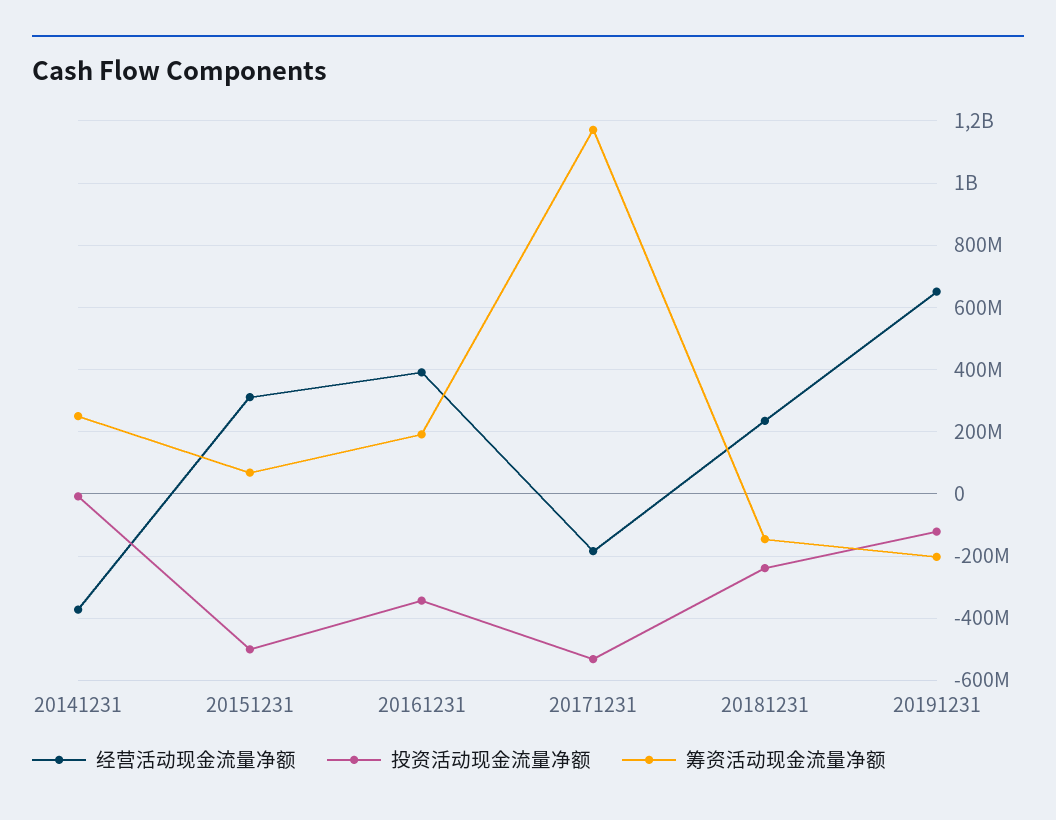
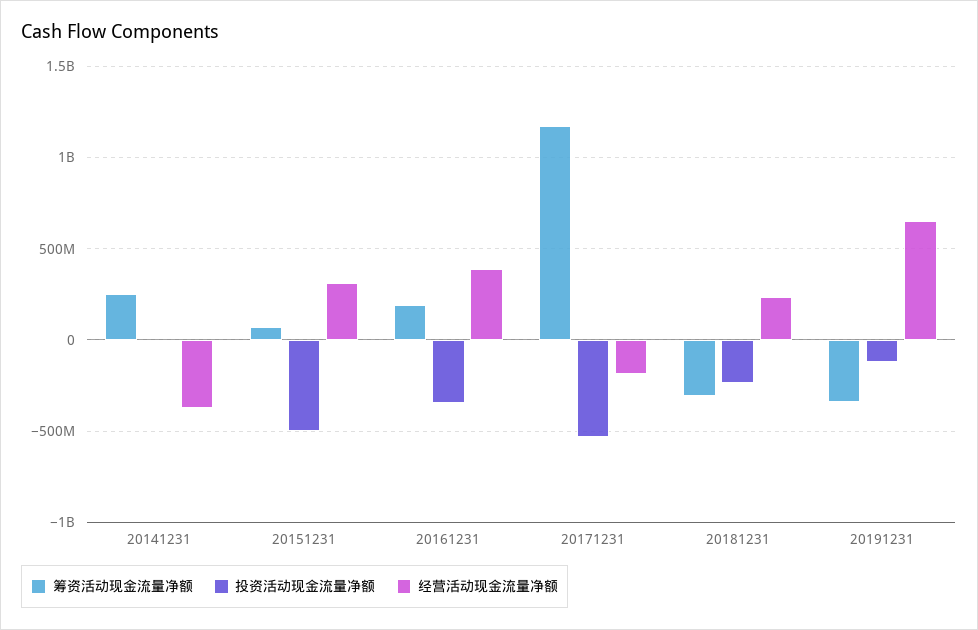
筹资活动现金流量净额, 20181231: -140000000 -> -300000000
筹资活动现金流量净额, 20191231: -200000000 -> -350000000

